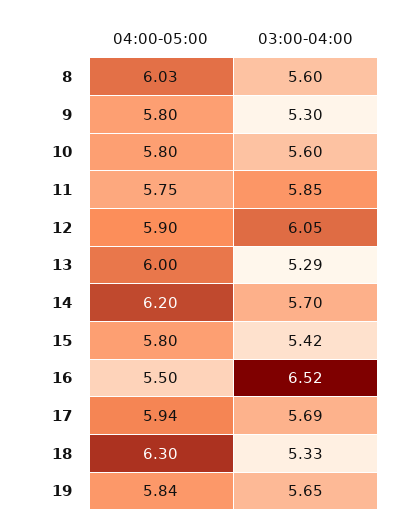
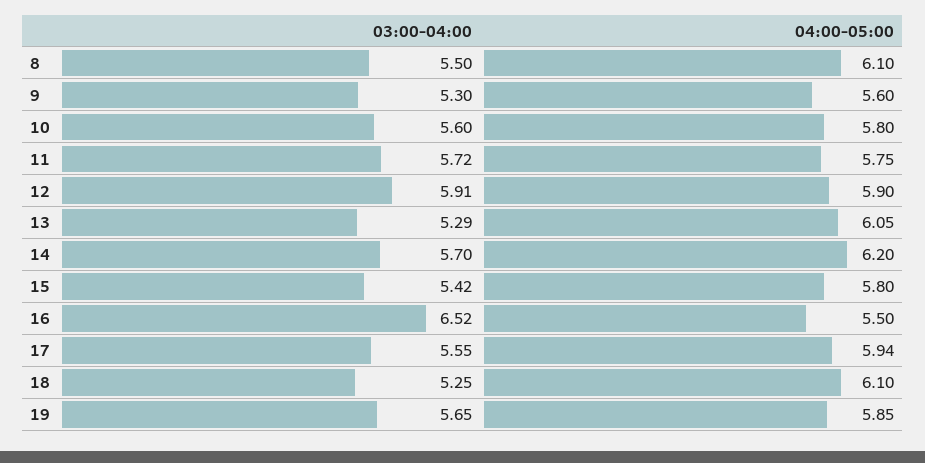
04:00-05:00, 8: 6.03 -> 6.1
03:00-04:00, 8: 5.6 -> 5.5
04:00-05:00, 9: 5.8 -> 5.6
03:00-04:00, 11: 5.85 -> 5.72
03:00-04:00, 12: 6.05 -> 5.91
04:00-05:00, 13: 6 -> 6.05
03:00-04:00, 17: 5.69 -> 5.55
04:00-05:00, 18: 6.3 -> 6.1
03:00-04:00, 18: 5.33 -> 5.25
04:00-05:00, 19: 5.84 -> 5.85

